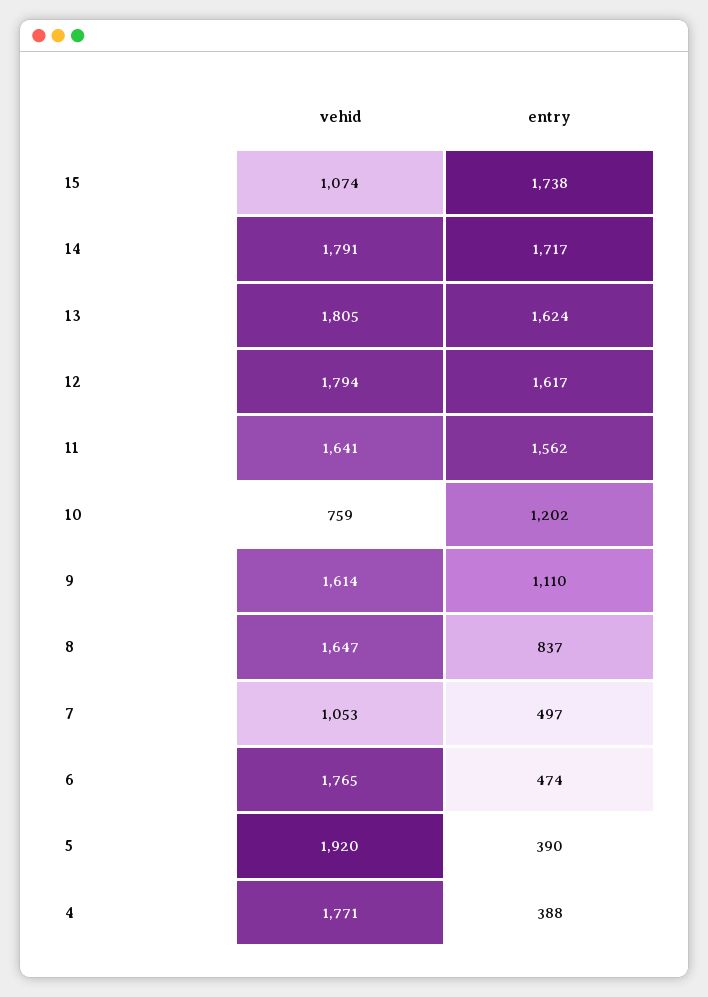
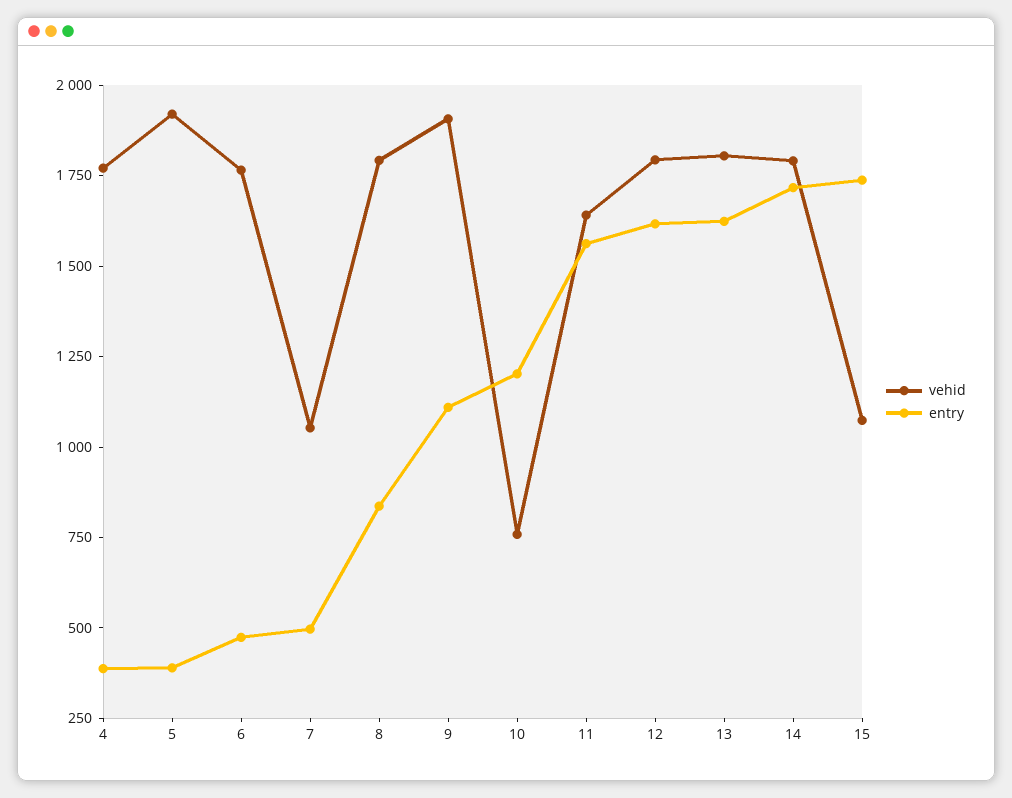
vehid, 9: 1614 -> 1900
vehid, 8: 1647 -> 1800

